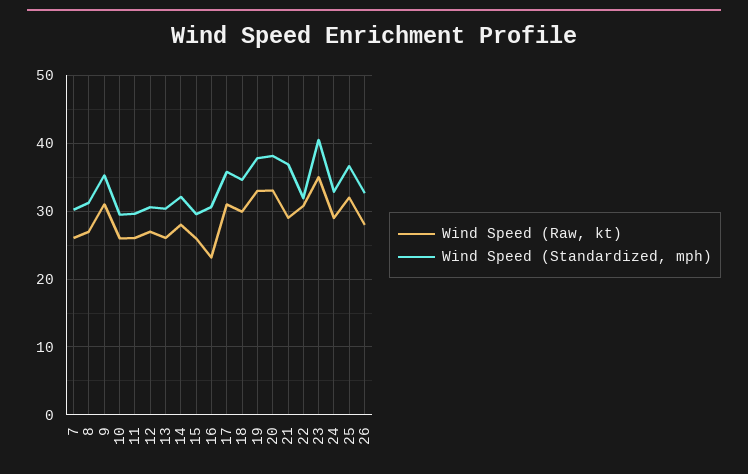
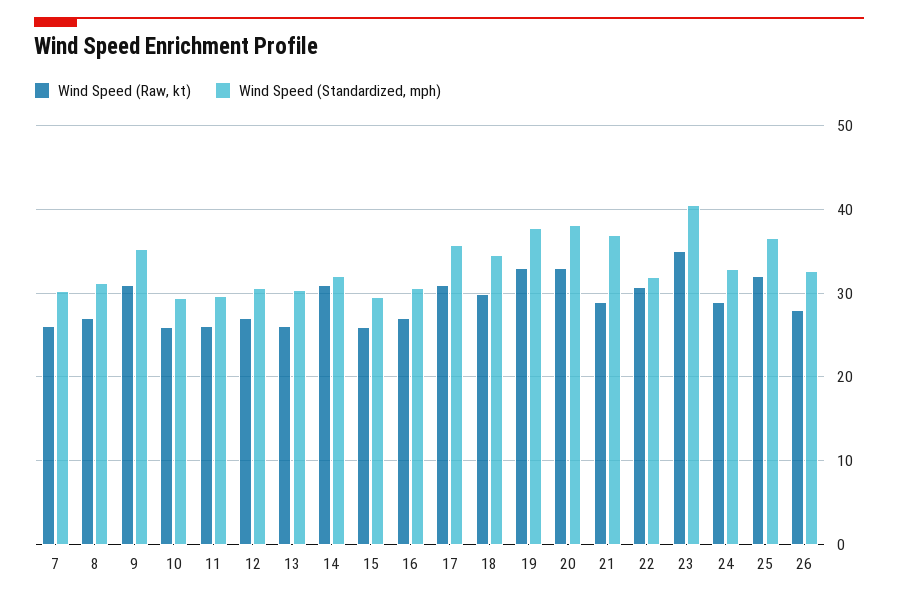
Wind Speed (Raw, kt), 14: 28 -> 31
Wind Speed (Raw, kt), 16: 23 -> 27

